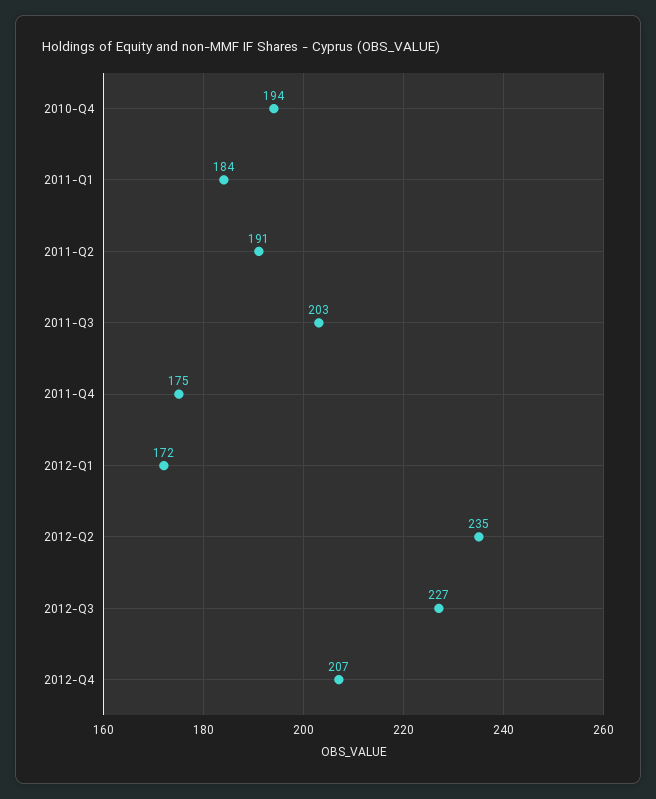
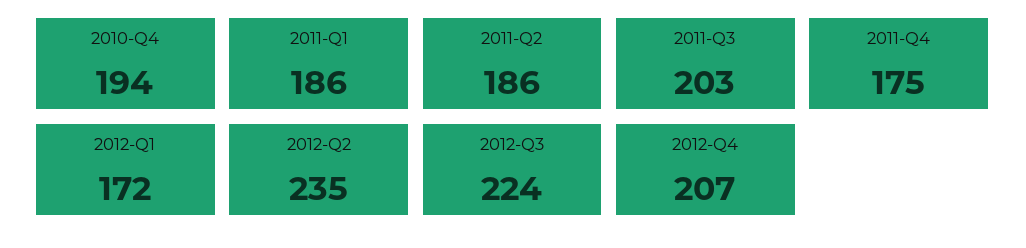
2011-Q1: 184 -> 186
2011-Q2: 191 -> 186
2012-Q3: 227 -> 224

